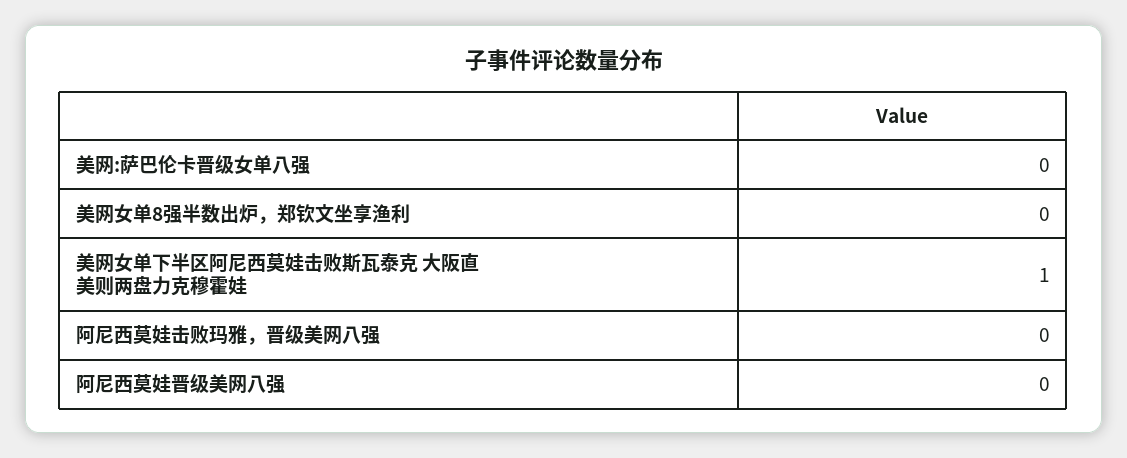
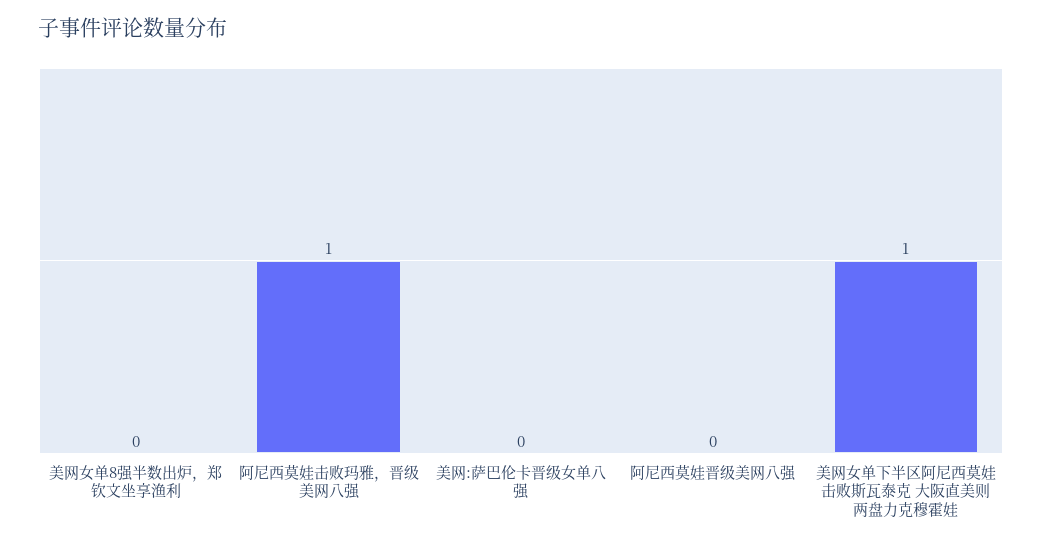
阿尼西莫娃击败玛雅，晋级美网八强: 0 -> 1

